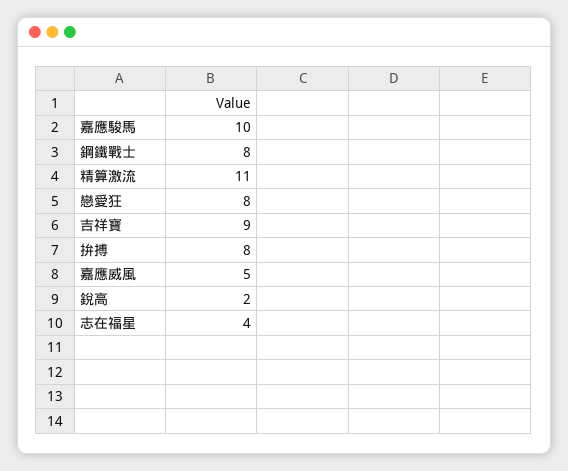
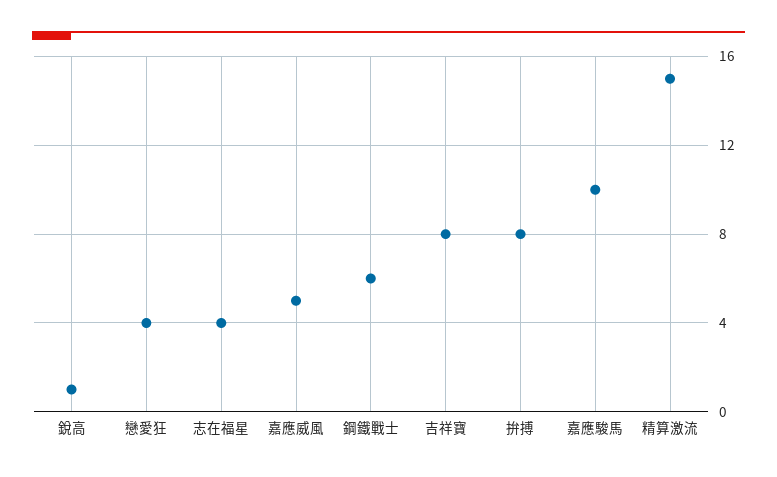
鋼鐵戰士: 8 -> 6
精算激流: 11 -> 15
戀愛狂: 8 -> 4
吉祥寶: 9 -> 8
銳高: 2 -> 1

